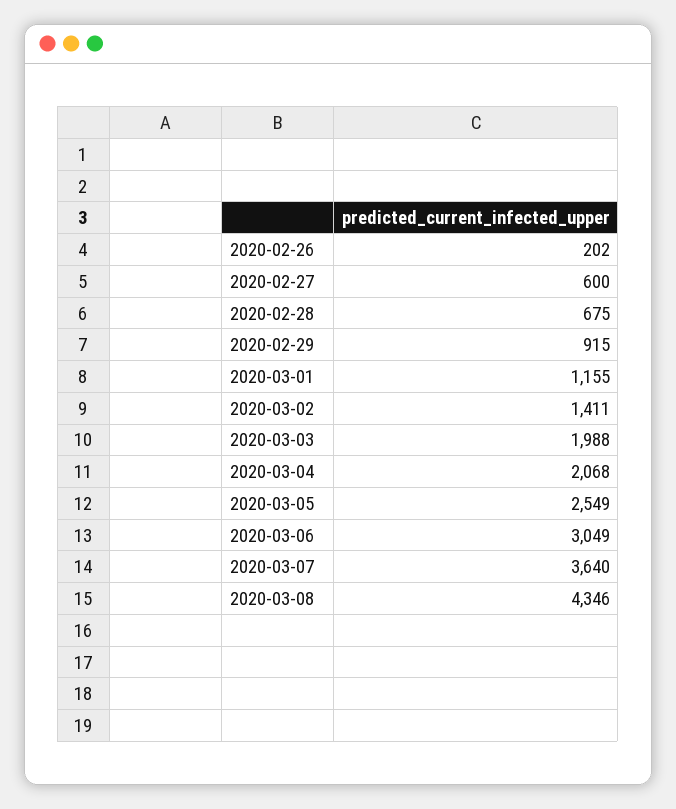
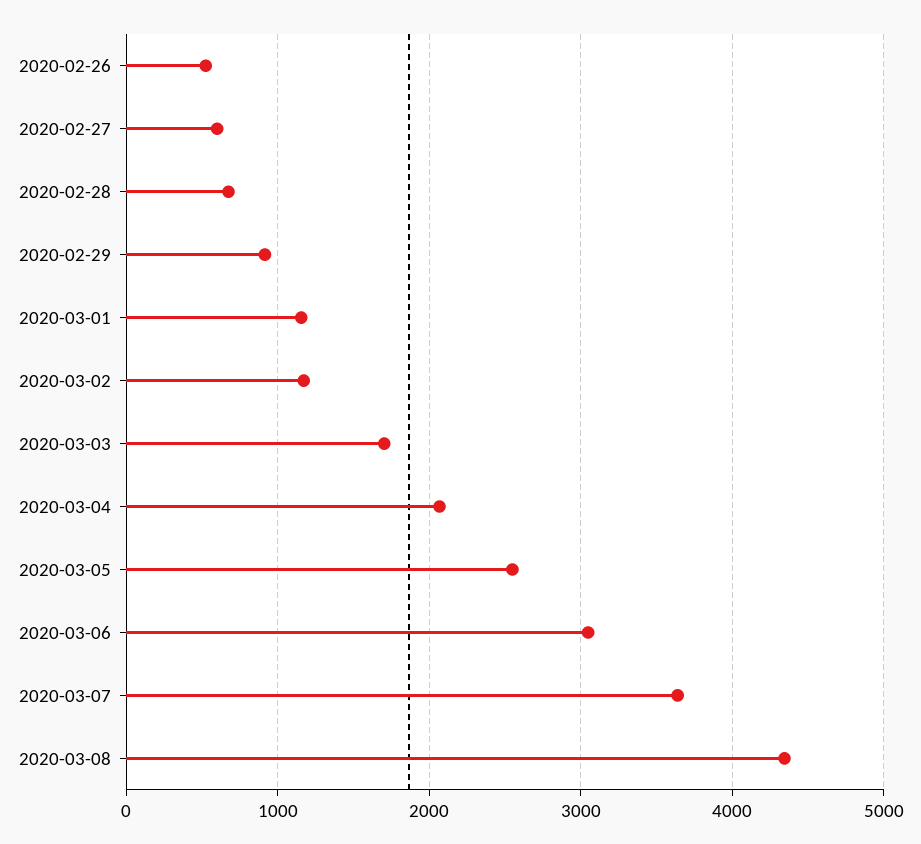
2020-02-26: 202 -> 500
2020-03-02: 1411 -> 1200
2020-03-03: 1988 -> 1700

